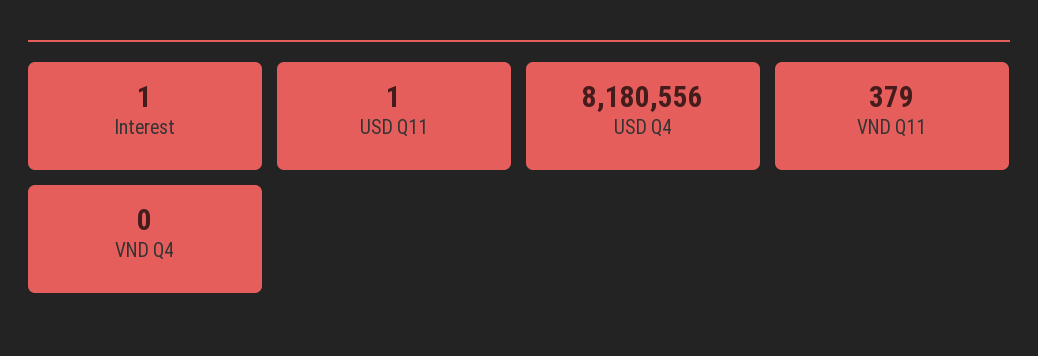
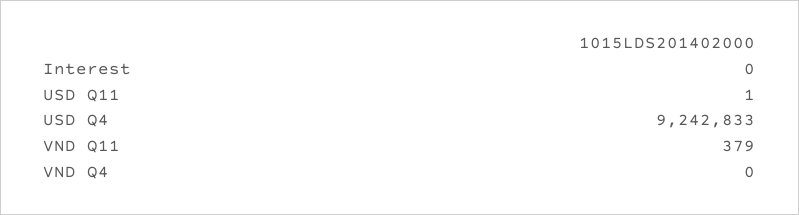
Interest: 1 -> 0
USD Q4: 8180556 -> 9242833

